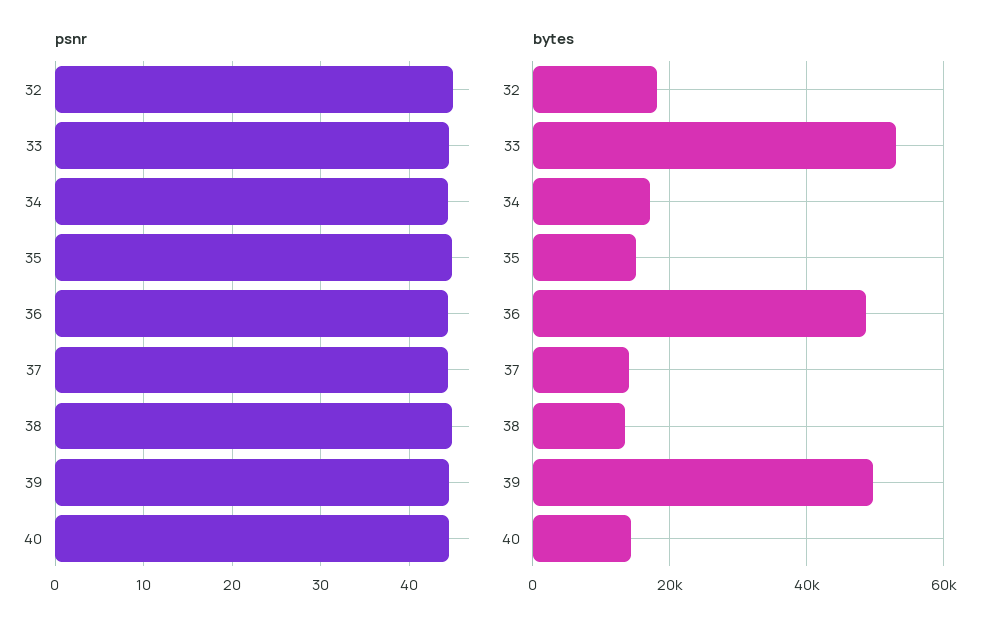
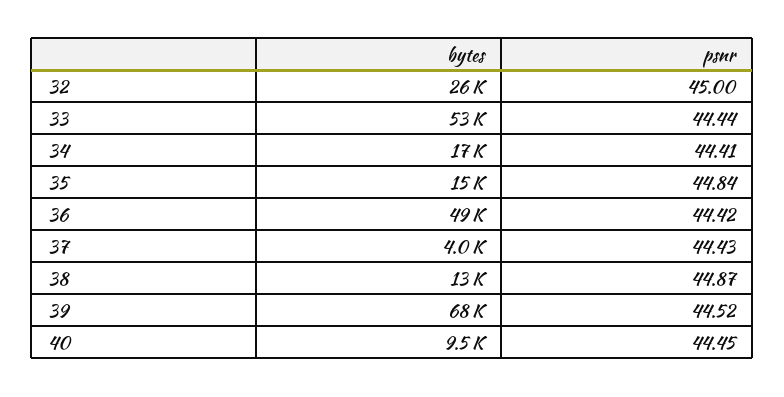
bytes, 32: 18000 -> 26000
bytes, 37: 14000 -> 4000
bytes, 39: 50000 -> 68000
bytes, 40: 14000 -> 9500

